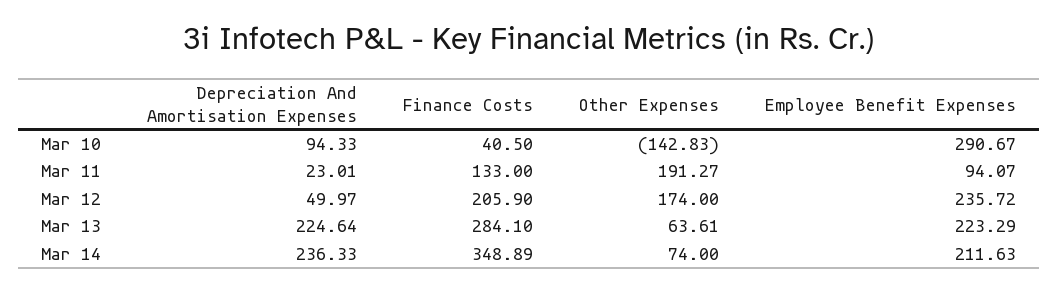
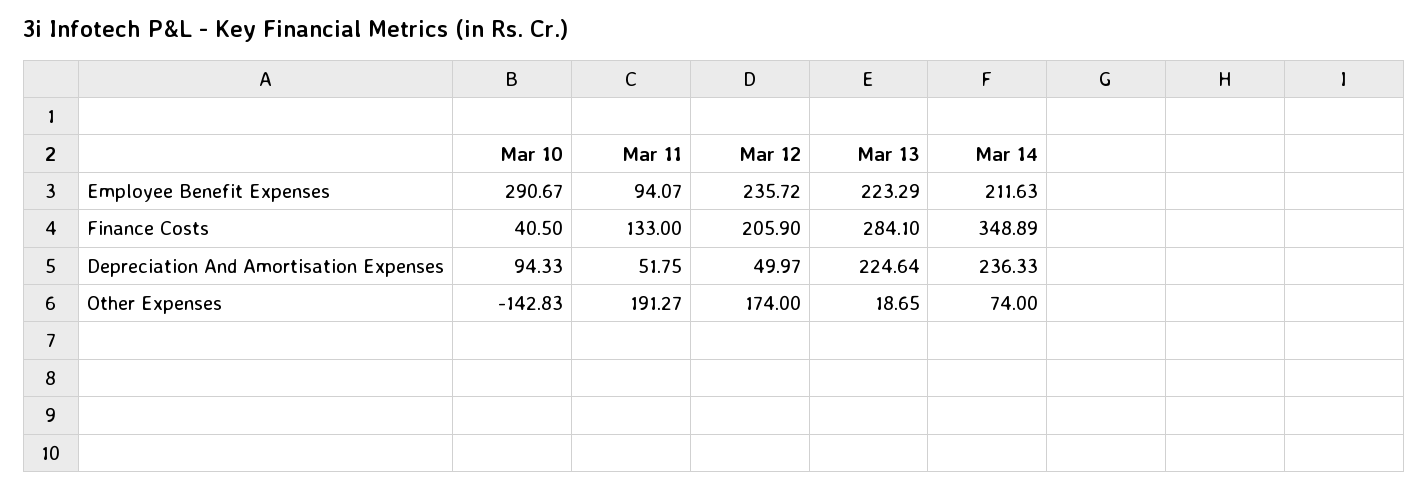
Depreciation And Amortisation Expenses, Mar 11: 23.01 -> 51.75
Other Expenses, Mar 13: 63.61 -> 18.65

